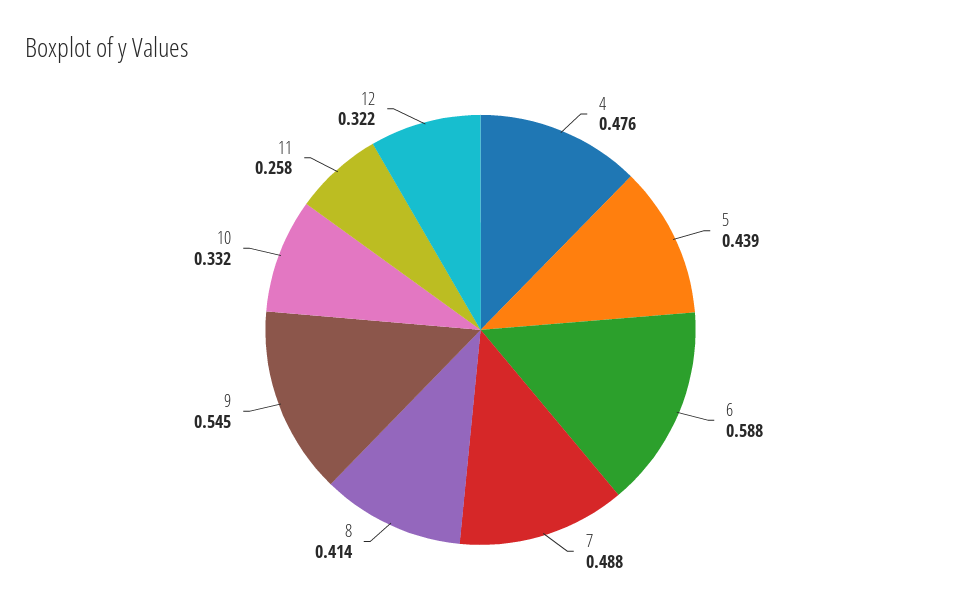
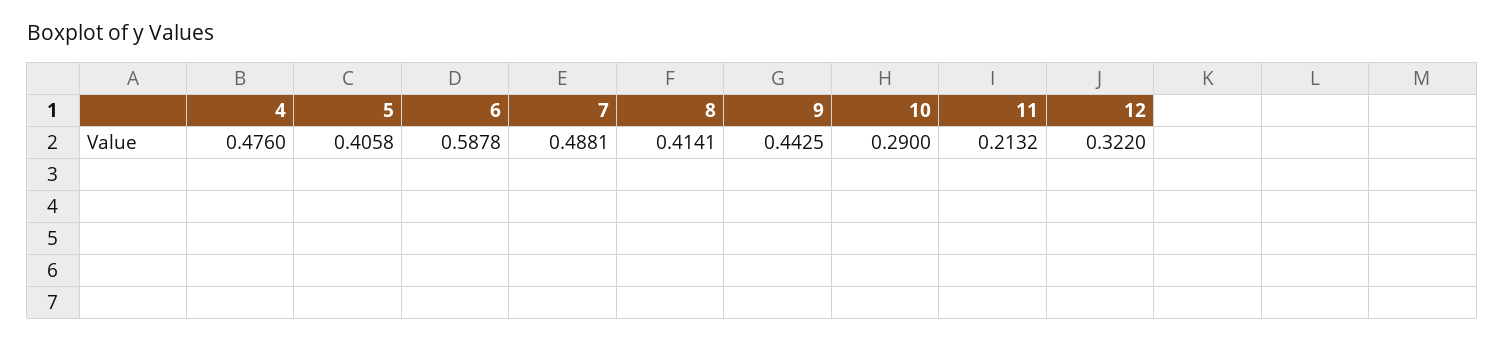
5: 0.439 -> 0.4058
9: 0.545 -> 0.4425
10: 0.332 -> 0.29
11: 0.258 -> 0.2132

